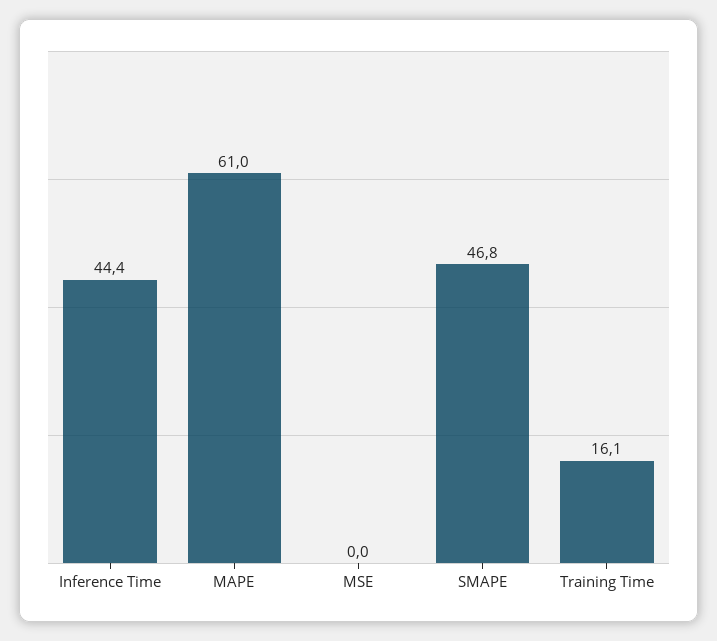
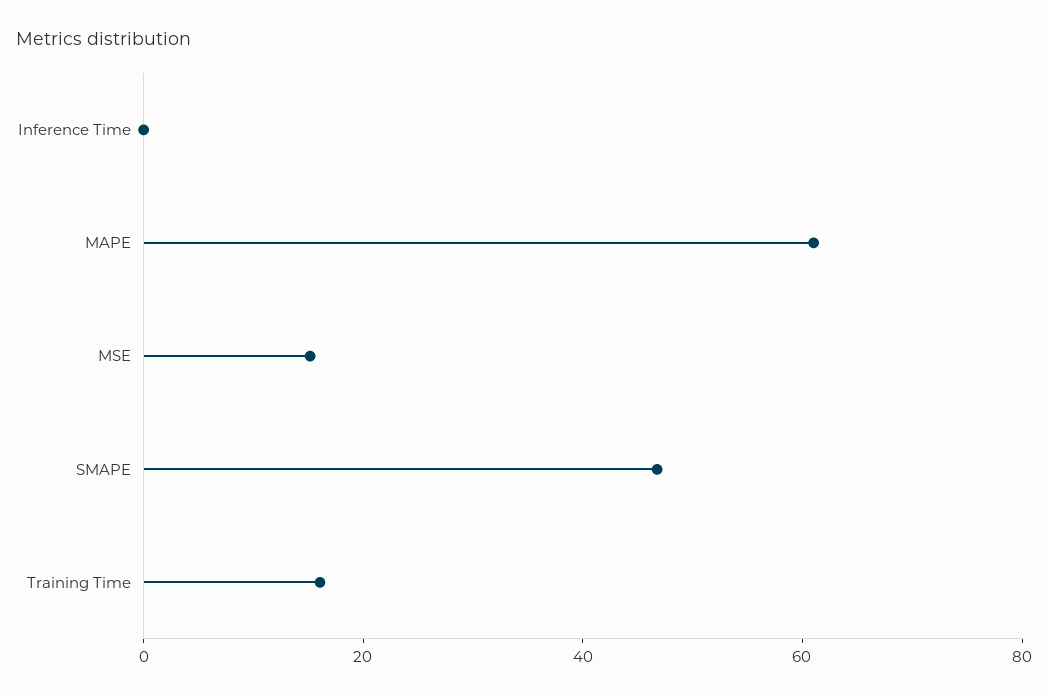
Inference Time: 44.4 -> 0
MSE: 0 -> 15

